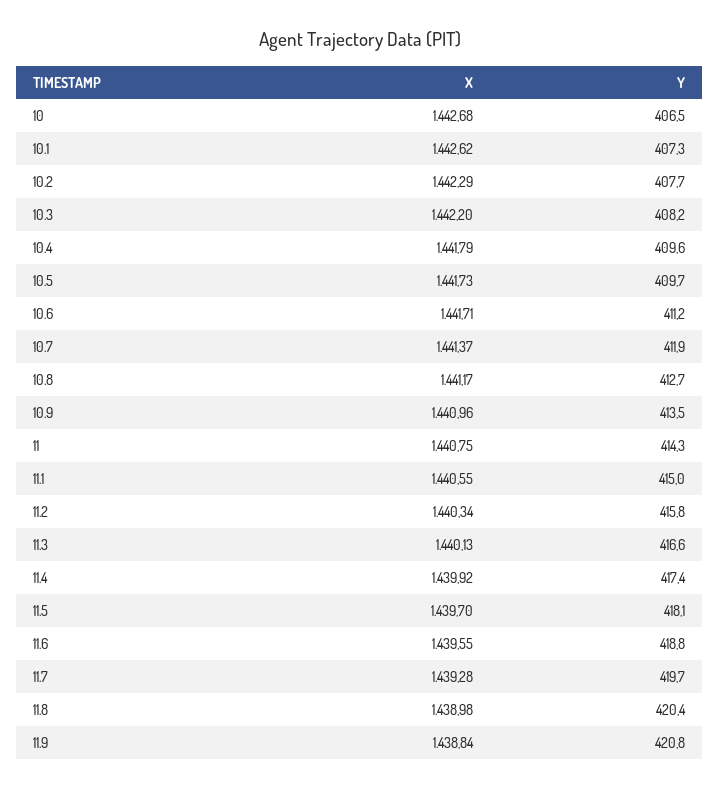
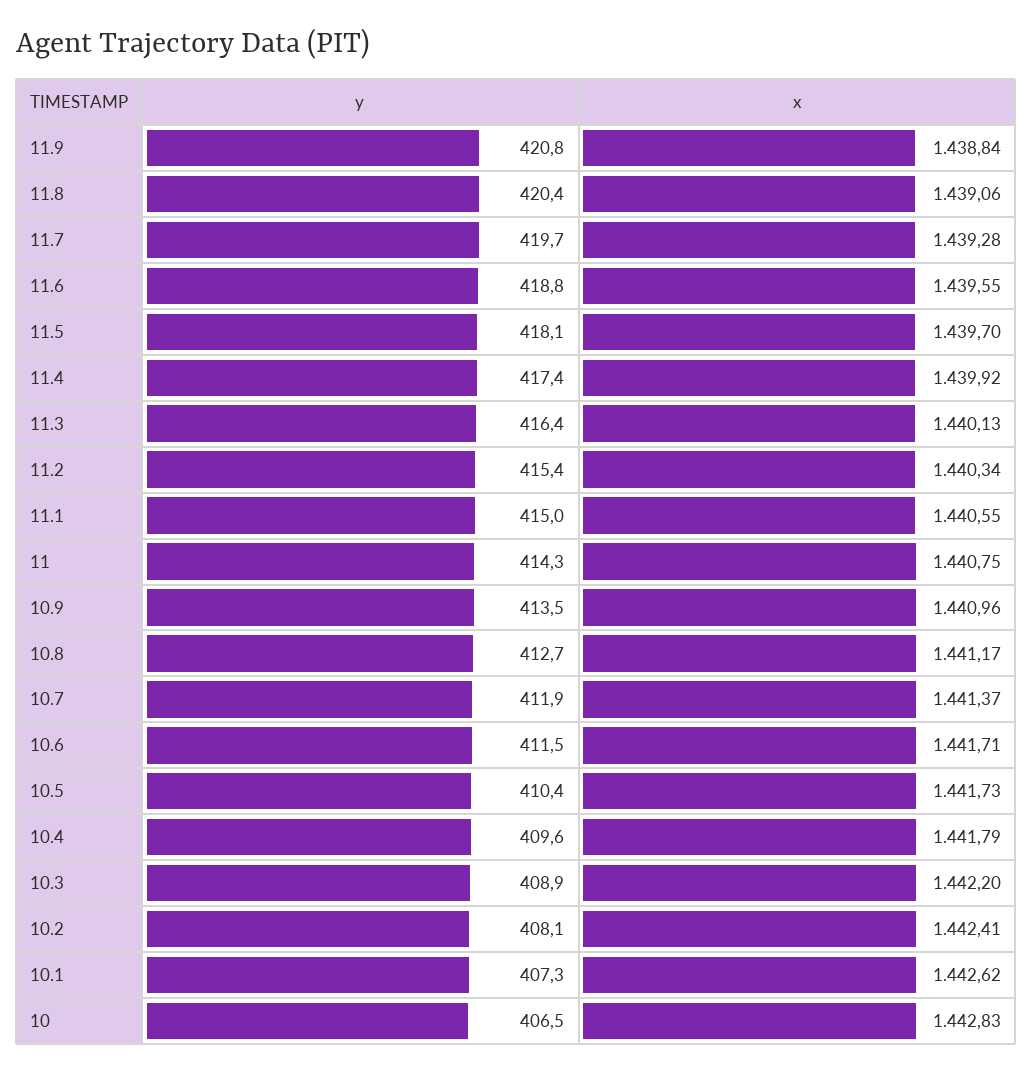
X, 10: 1442.68 -> 1442.83
X, 10.2: 1442.29 -> 1442.41
Y, 10.2: 407.7 -> 408.1
Y, 10.3: 408.2 -> 408.9
Y, 10.5: 409.7 -> 410.4
Y, 10.6: 411.2 -> 411.5
Y, 11.2: 415.8 -> 415.4
Y, 11.3: 416.6 -> 416.4
X, 11.8: 1438.98 -> 1439.06

